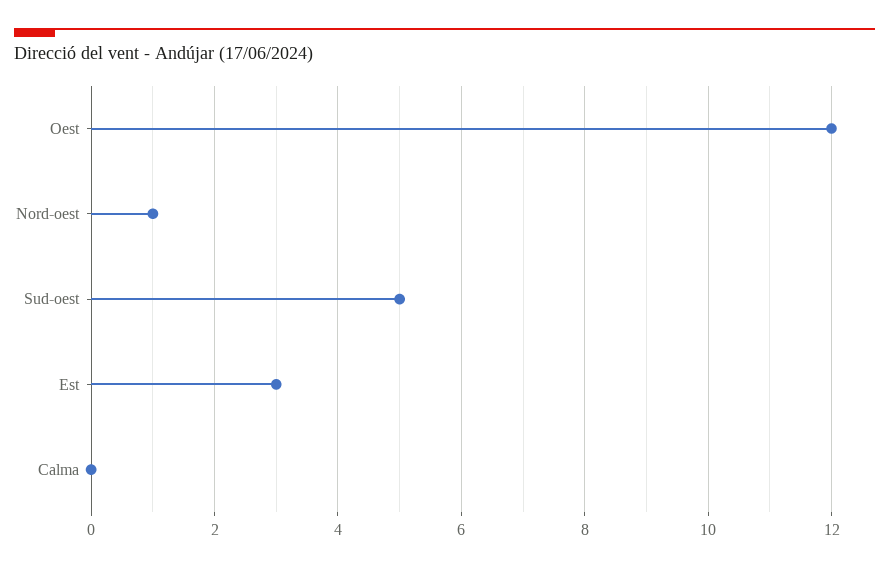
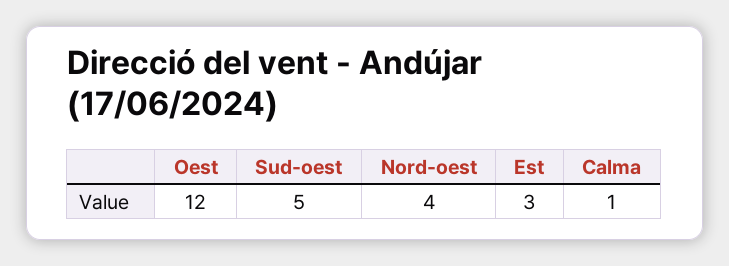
Nord-oest: 1 -> 4
Calma: 0 -> 1

